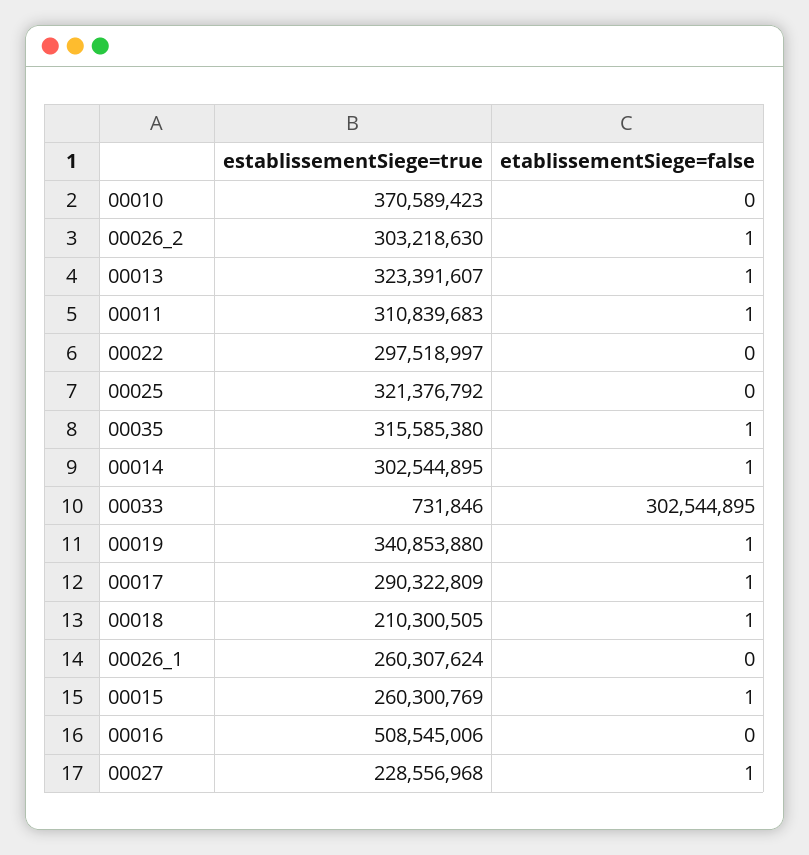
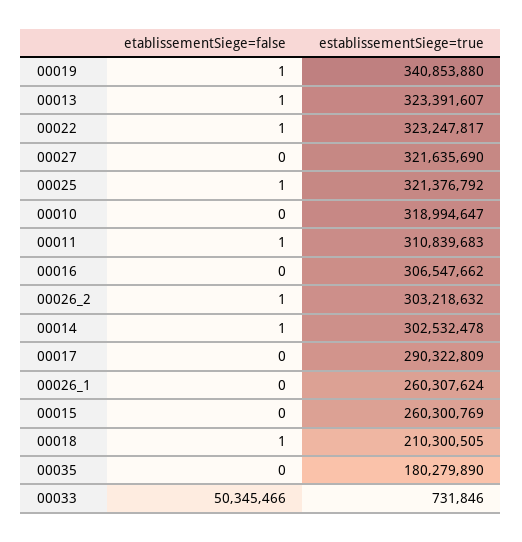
establissementSiege=true, 00010: 370589423 -> 318994647
establissementSiege=true, 00026_2: 303218630 -> 303218632
establissementSiege=true, 00022: 297518997 -> 323247817
etablissementSiege=false, 00022: 0 -> 1
etablissementSiege=false, 00025: 0 -> 1
establissementSiege=true, 00035: 315585380 -> 180279890
etablissementSiege=false, 00035: 1 -> 0
establissementSiege=true, 00014: 302544895 -> 302532478
etablissementSiege=false, 00033: 302544895 -> 50345466
etablissementSiege=false, 00017: 1 -> 0
etablissementSiege=false, 00015: 1 -> 0
establissementSiege=true, 00016: 508545006 -> 306547662
establissementSiege=true, 00027: 228556968 -> 321635690
etablissementSiege=false, 00027: 1 -> 0

